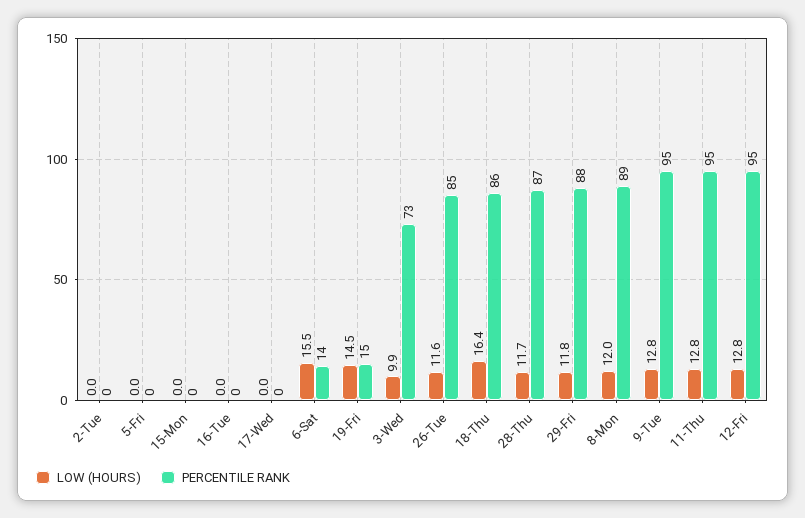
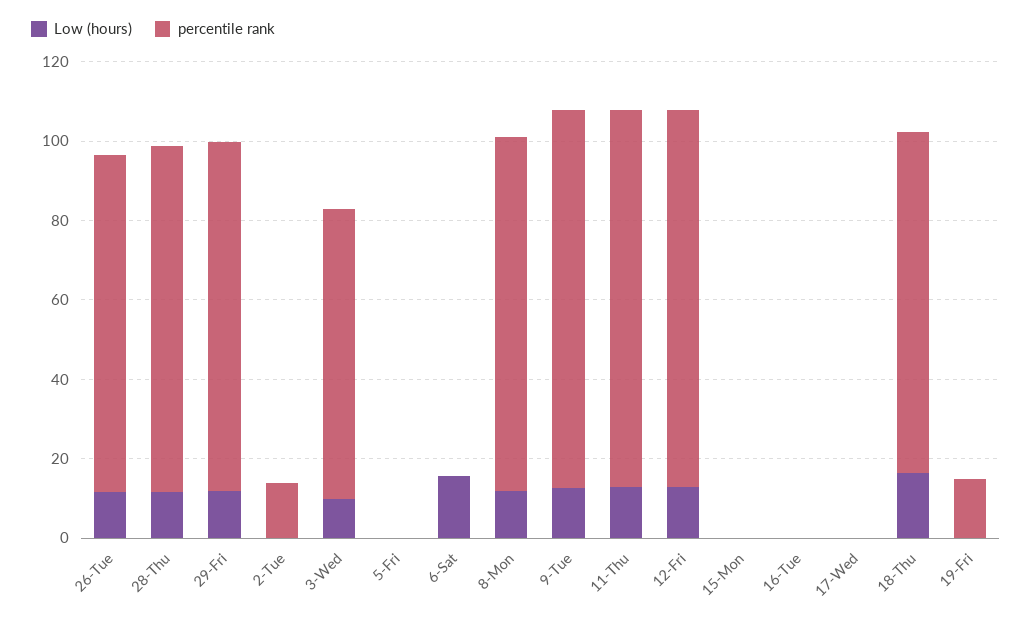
PERCENTILE RANK, 2-Tue: 0 -> 15
PERCENTILE RANK, 6-Sat: 14 -> 0
LOW (HOURS), 19-Fri: 14.5 -> 0

